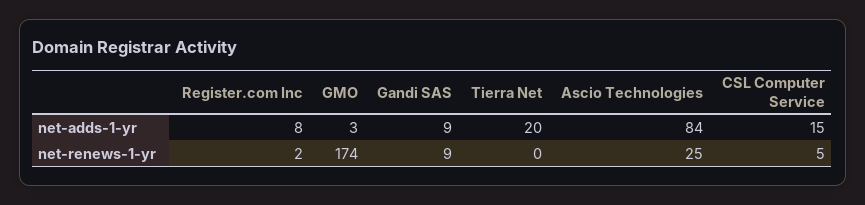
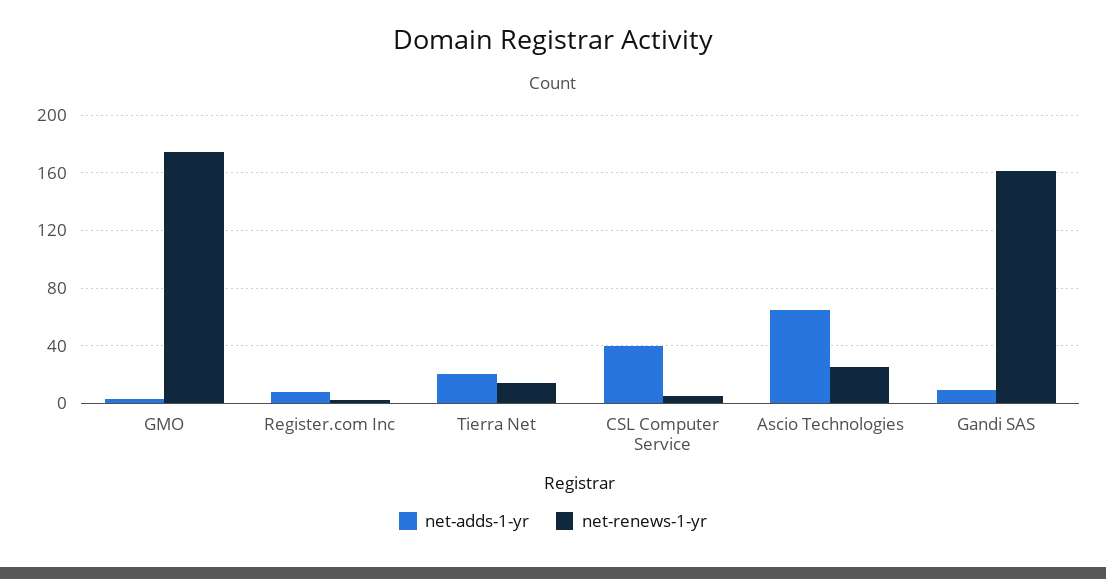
net-adds-1-yr, Ascio Technologies: 84 -> 65
net-adds-1-yr, CSL Computer Service: 15 -> 40
net-renews-1-yr, Gandi SAS: 9 -> 160
net-renews-1-yr, Tierra Net: 0 -> 15

